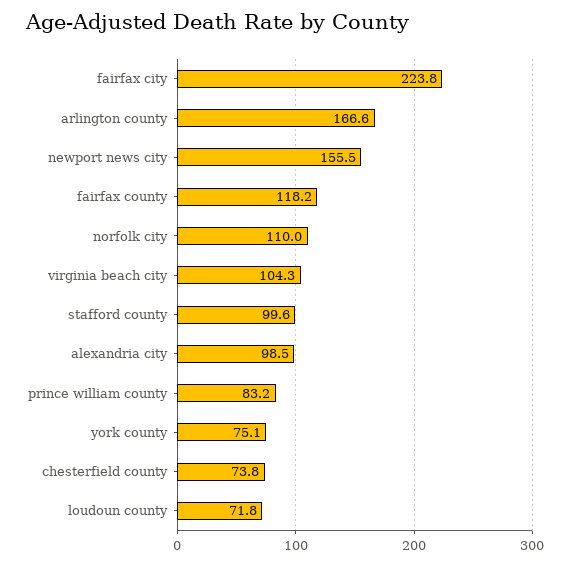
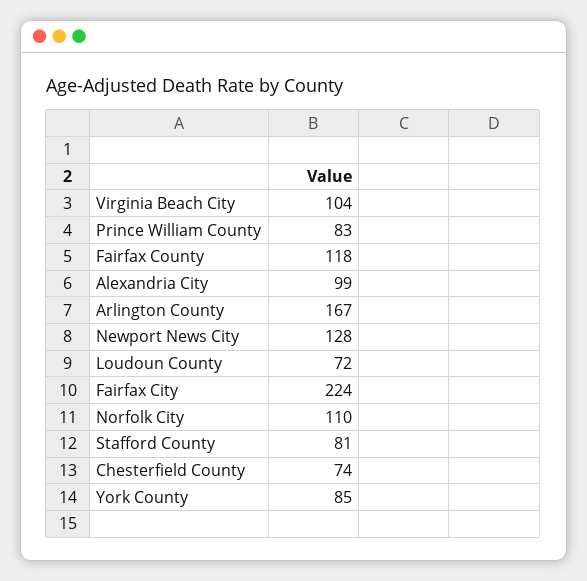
newport news city: 155.5 -> 128
stafford county: 99.6 -> 81
york county: 75.1 -> 85

